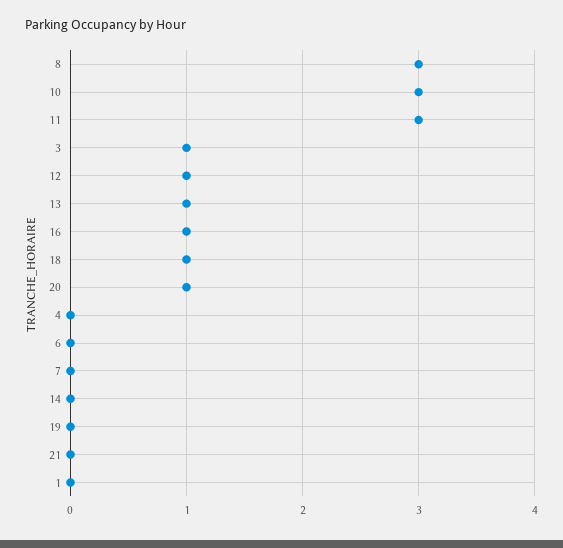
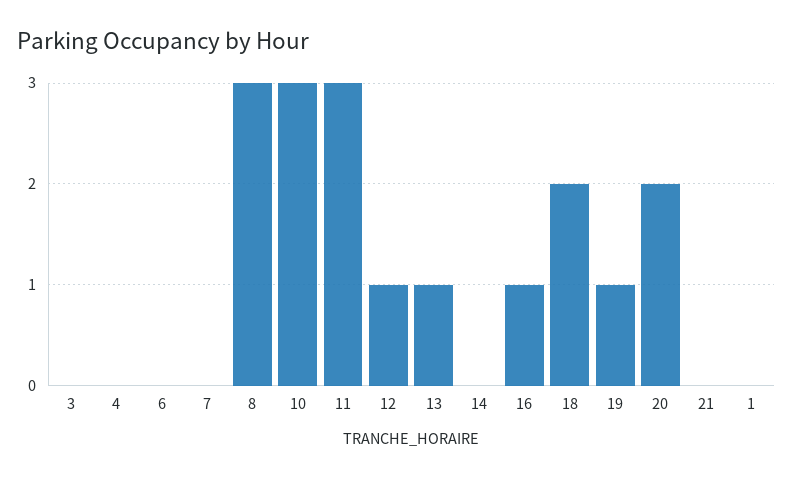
3: 1 -> 0
18: 1 -> 2
20: 1 -> 2
19: 0 -> 1

